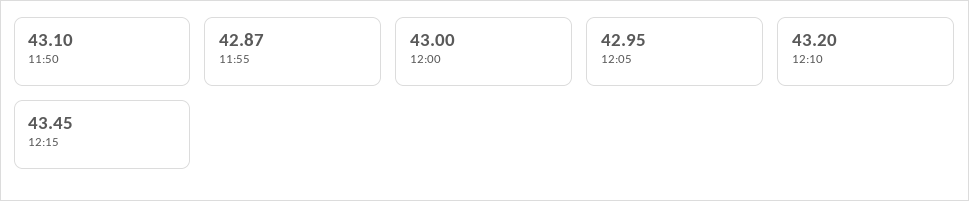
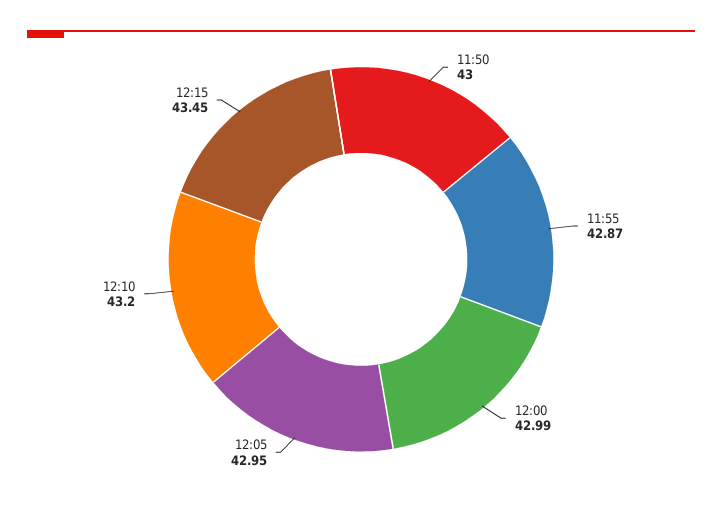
11:50: 43.1 -> 43
12:00: 43 -> 42.99

